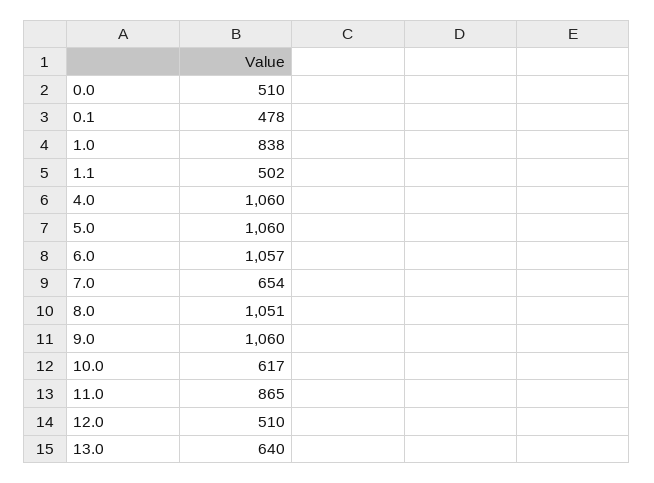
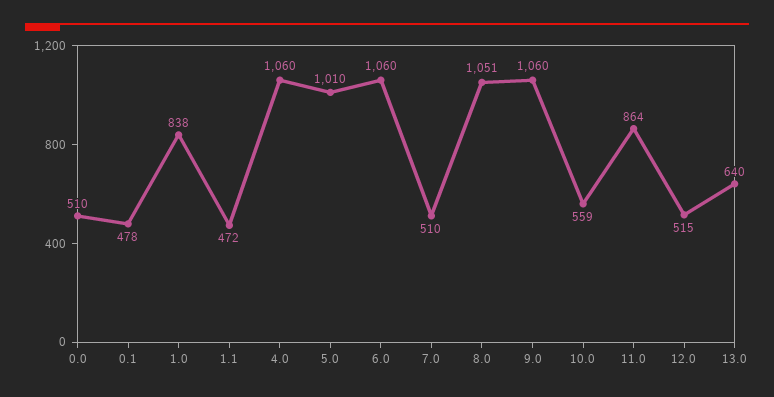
1.1: 502 -> 472
5.0: 1060 -> 1010
6.0: 1057 -> 1060
7.0: 654 -> 510
10.0: 617 -> 559
11.0: 865 -> 864
12.0: 510 -> 515

